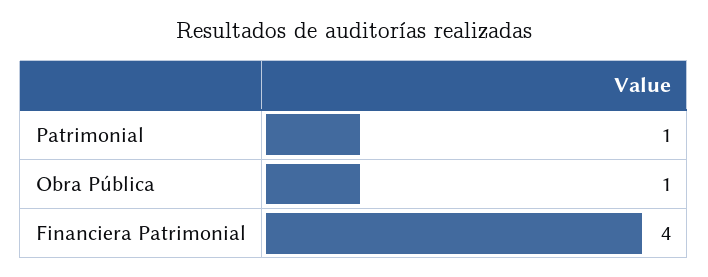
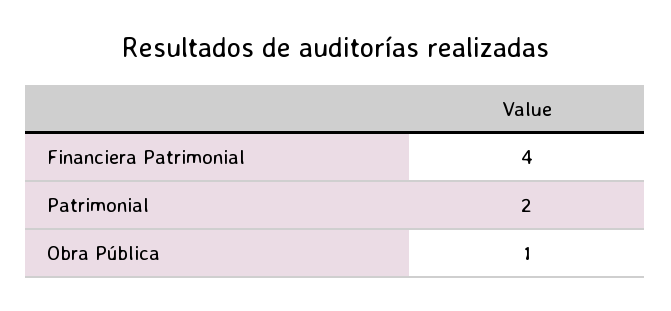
Patrimonial: 1 -> 2

